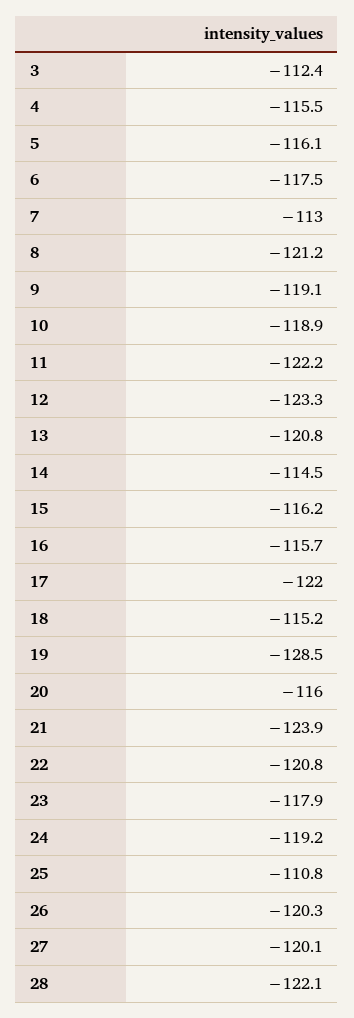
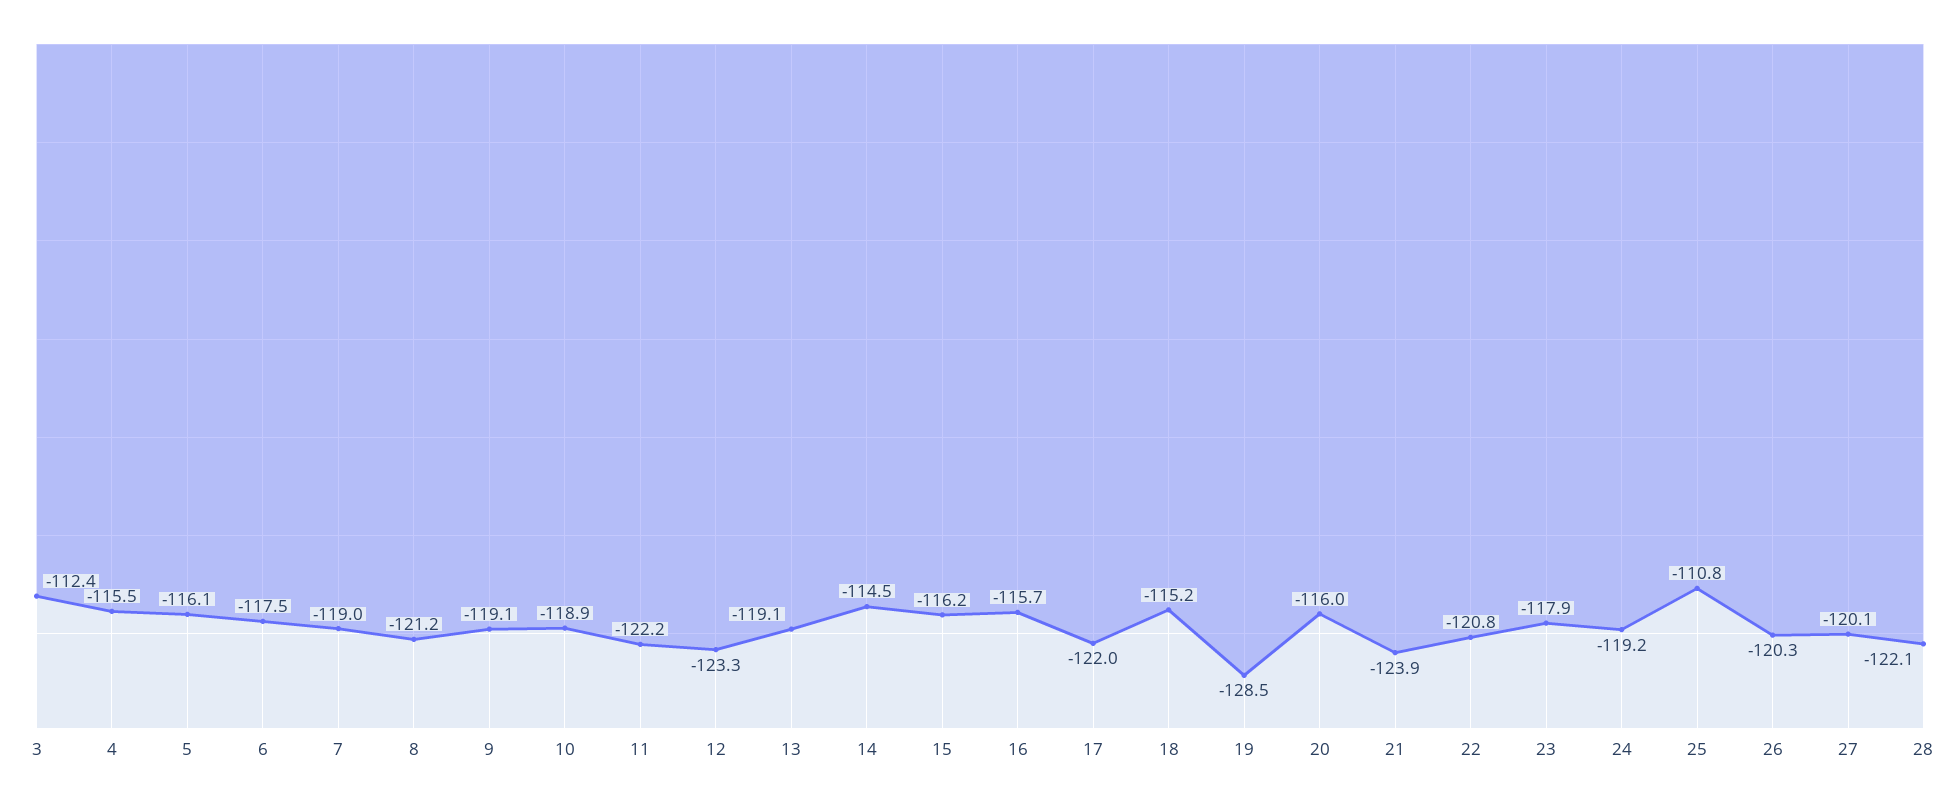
7: -113 -> -119
13: -120.8 -> -119.1

